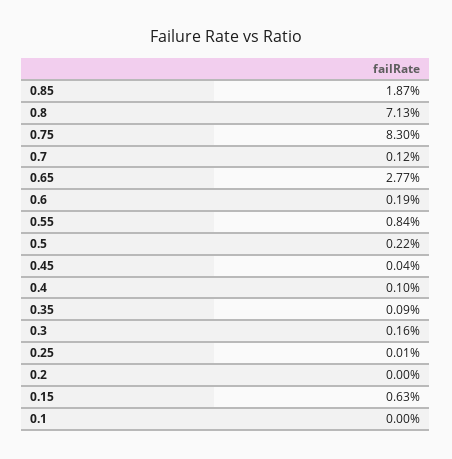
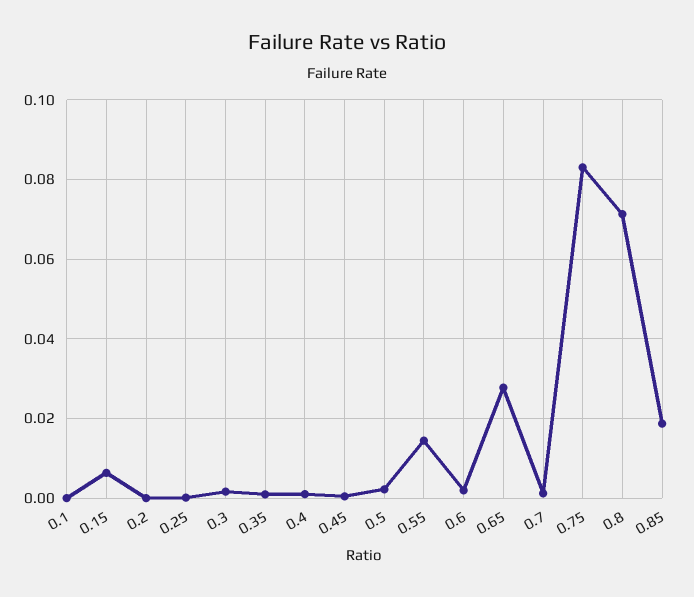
0.55: 0.0084 -> 0.014

